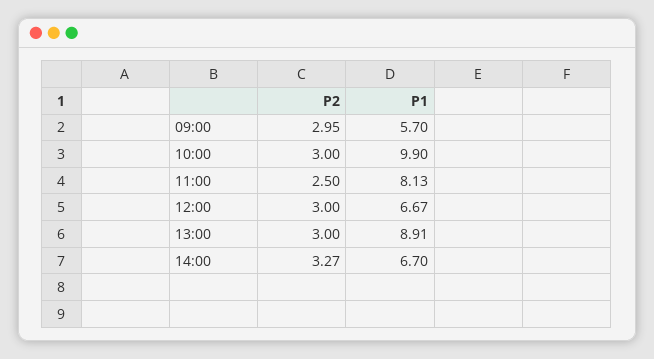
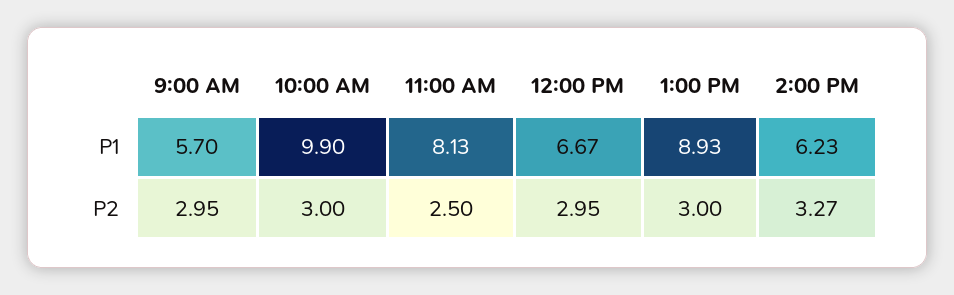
P2, 12:00: 3 -> 2.95
P1, 13:00: 8.91 -> 8.93
P1, 14:00: 6.7 -> 6.23

